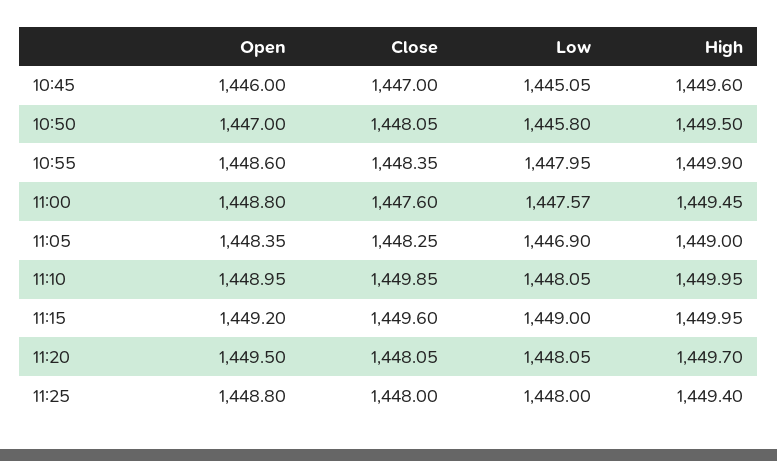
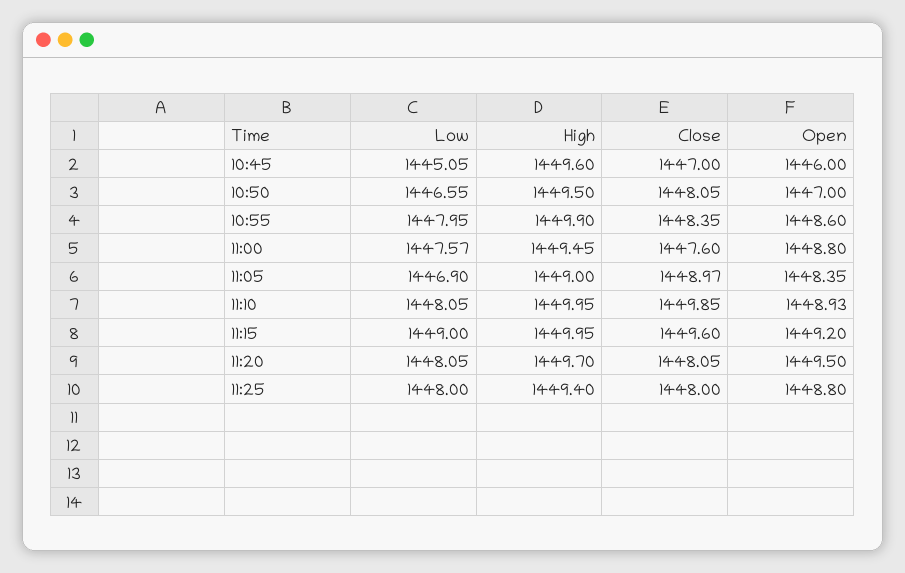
Low, 10:50: 1445.8 -> 1446.55
Close, 11:05: 1448.25 -> 1448.97
Open, 11:10: 1448.95 -> 1448.93

